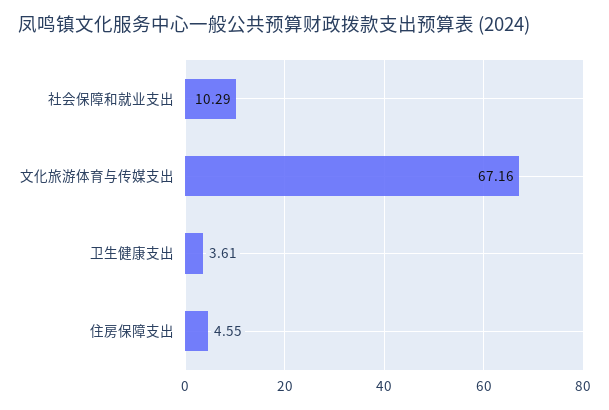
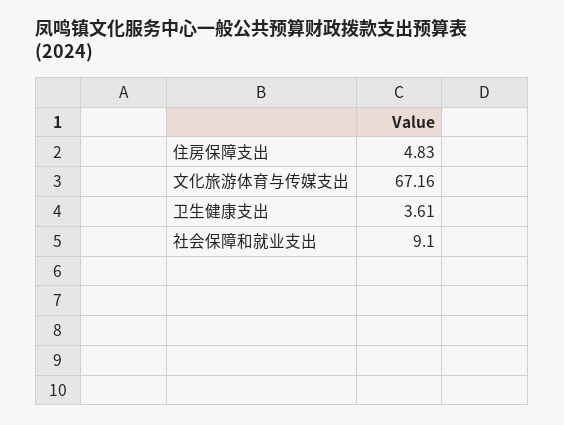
社会保障和就业支出: 10.29 -> 9.1
住房保障支出: 4.55 -> 4.83

